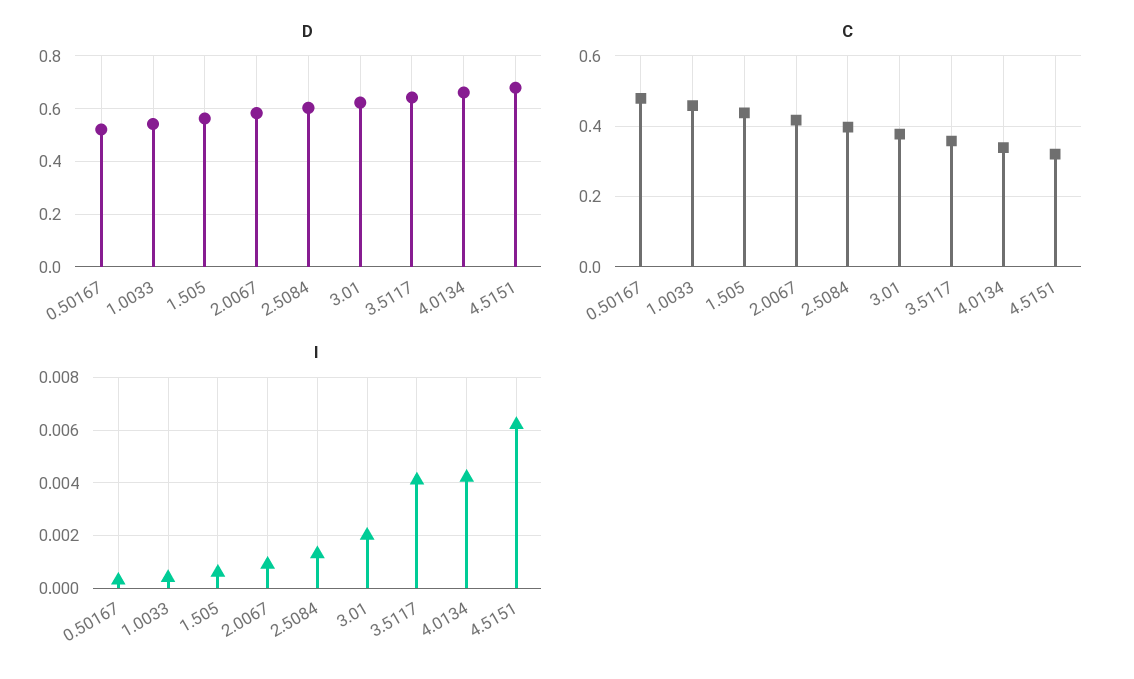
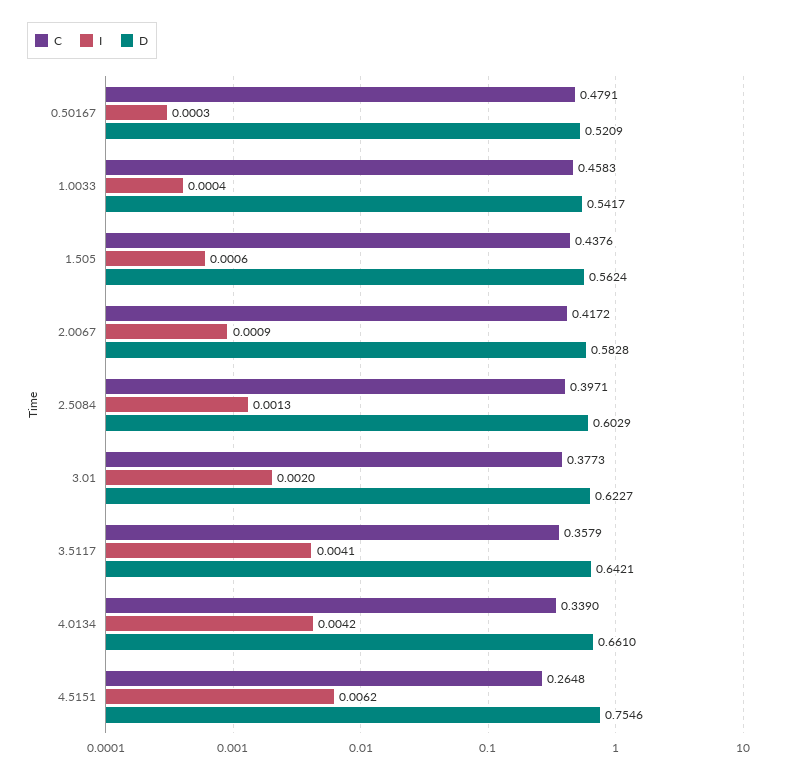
D, 4.5151: 0.675 -> 0.7546
C, 4.5151: 0.32 -> 0.2648

